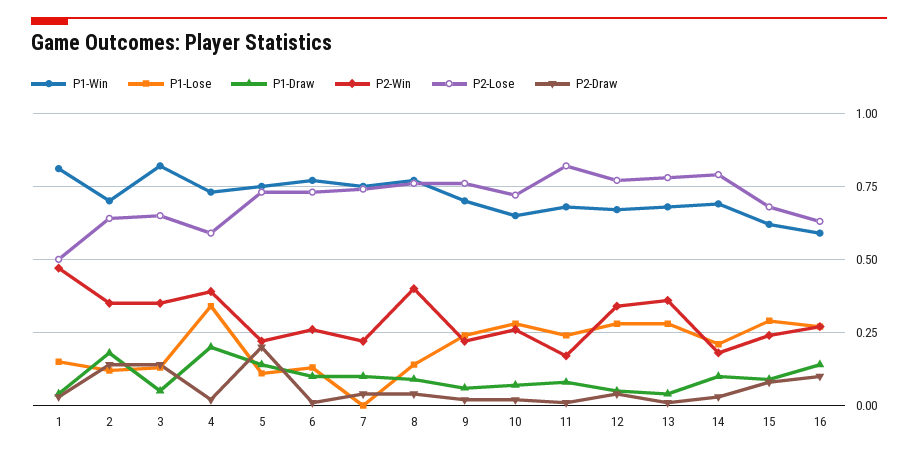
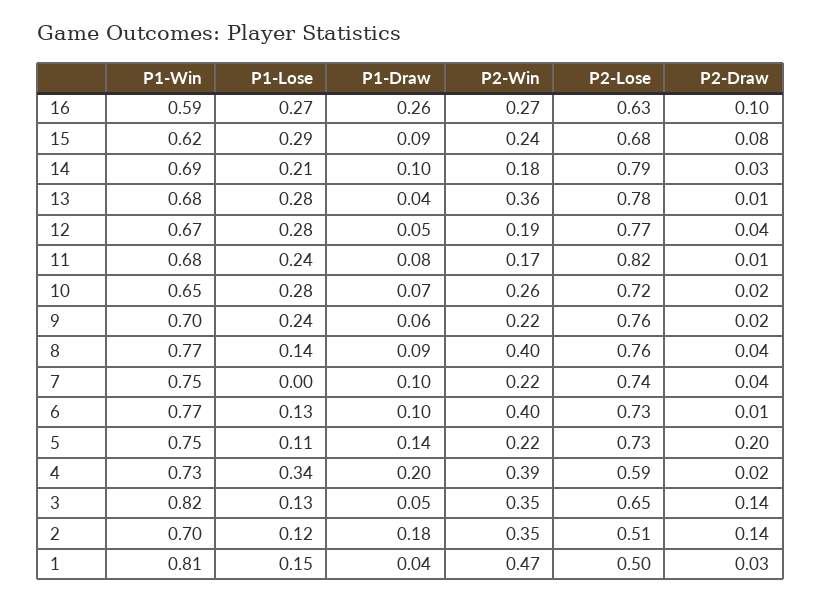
P2-Lose, 2: 0.65 -> 0.51
P2-Win, 6: 0.25 -> 0.4
P2-Win, 12: 0.35 -> 0.19
P1-Draw, 16: 0.15 -> 0.26

